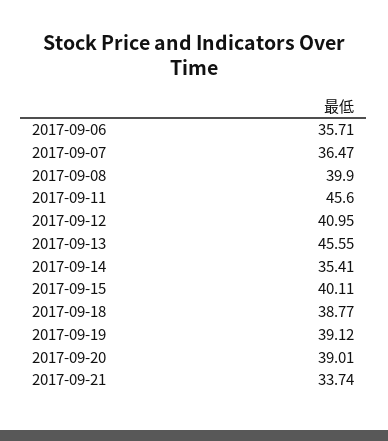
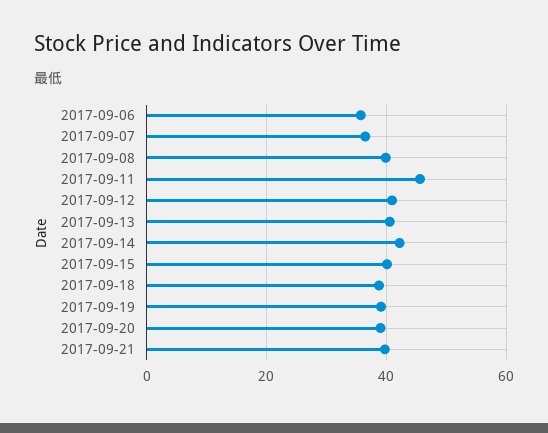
2017-09-13: 45.55 -> 40
2017-09-14: 35.41 -> 42
2017-09-21: 33.74 -> 40

